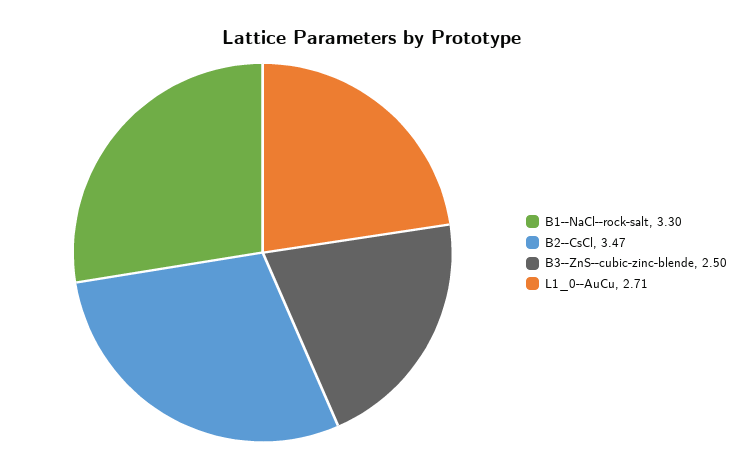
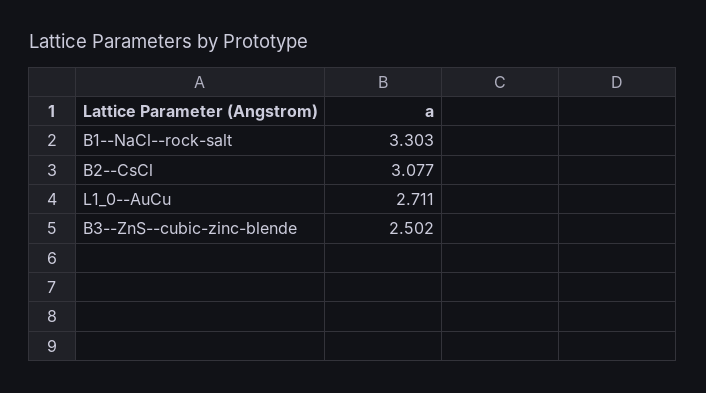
B2--CsCl: 3.47 -> 3.077

